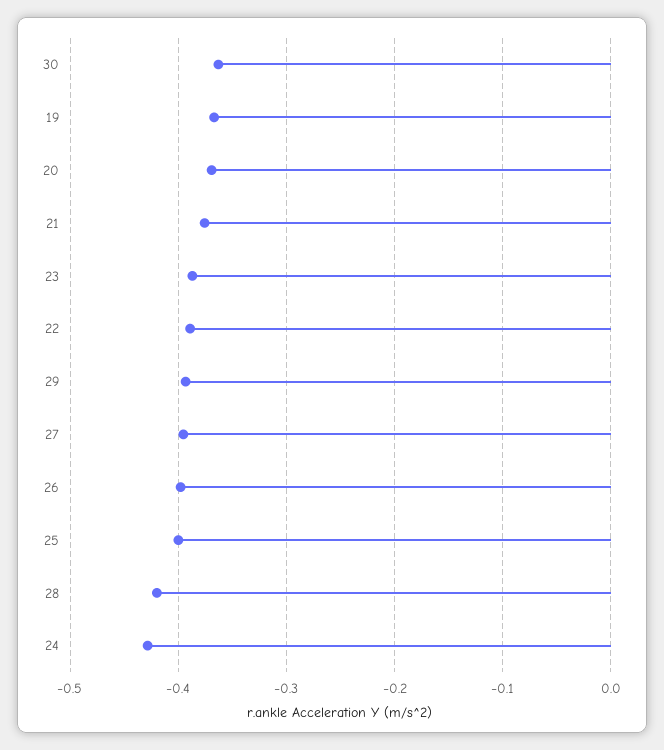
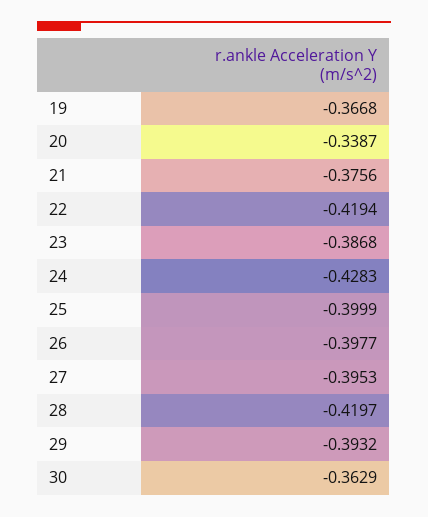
20: -0.37 -> -0.3387
22: -0.39 -> -0.4194

